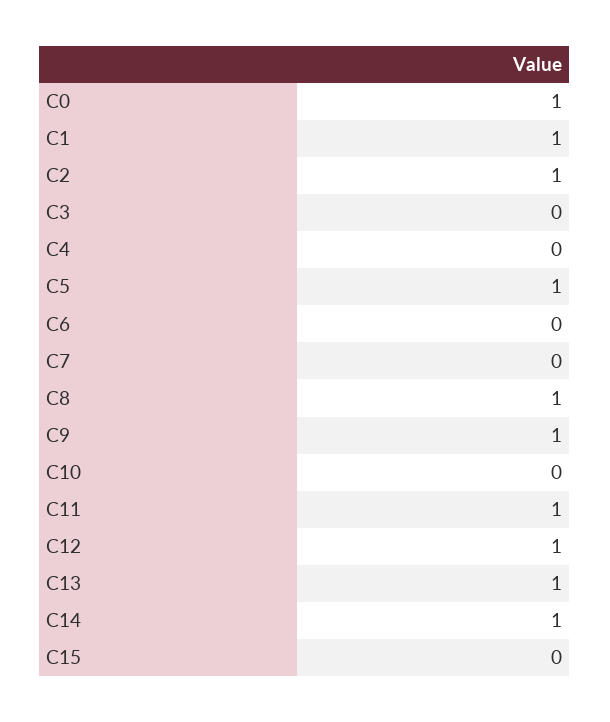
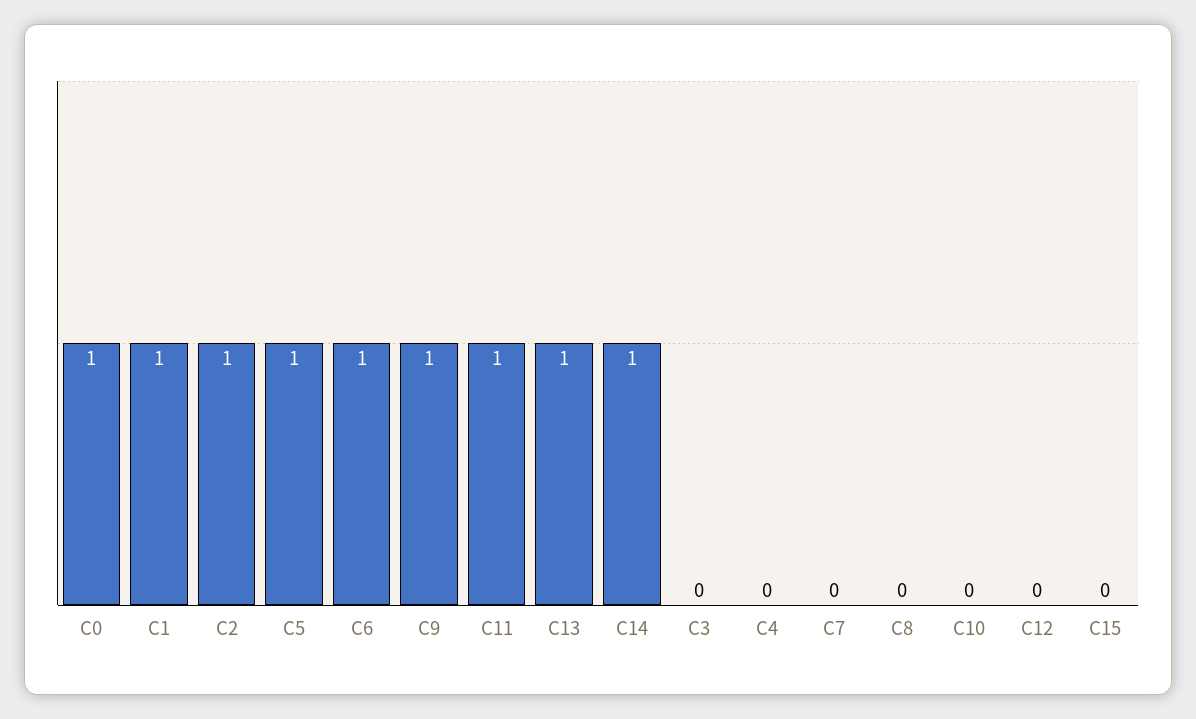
C6: 0 -> 1
C8: 1 -> 0
C12: 1 -> 0

